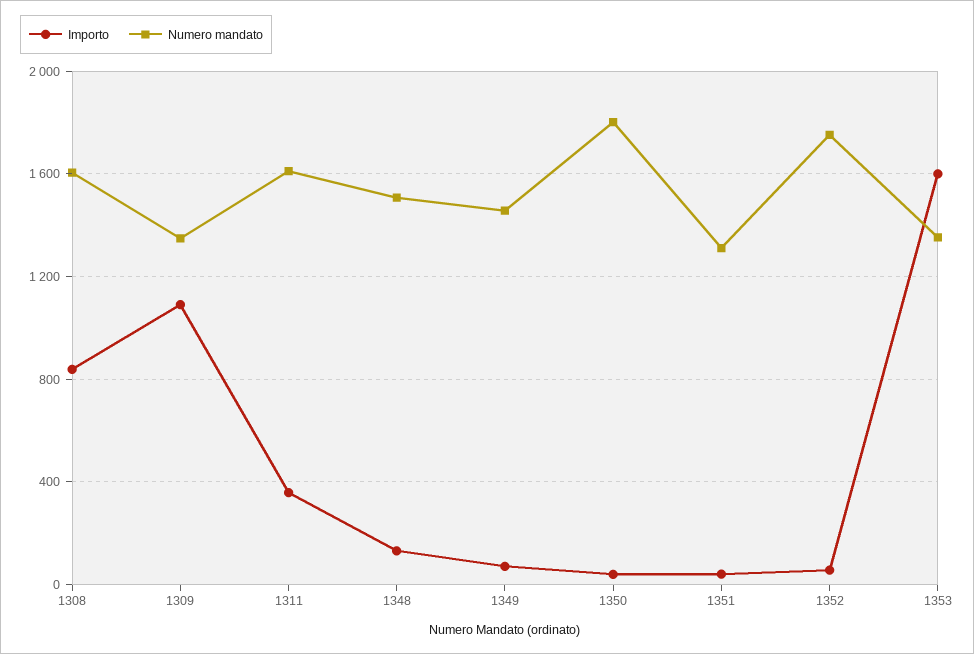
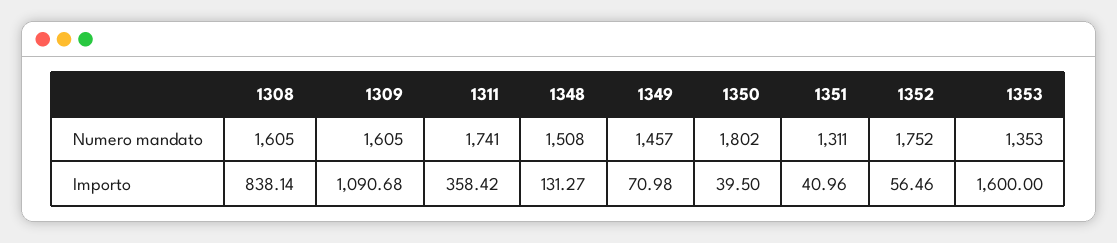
Numero mandato, 1309: 1350 -> 1605
Numero mandato, 1311: 1600 -> 1741

